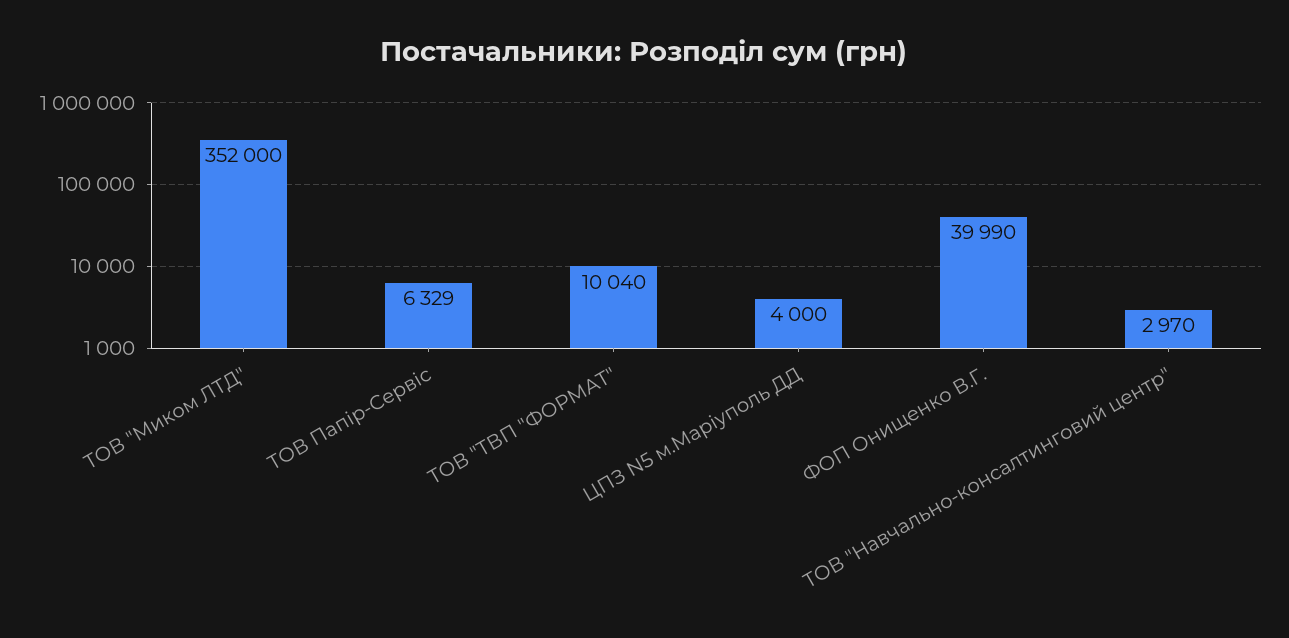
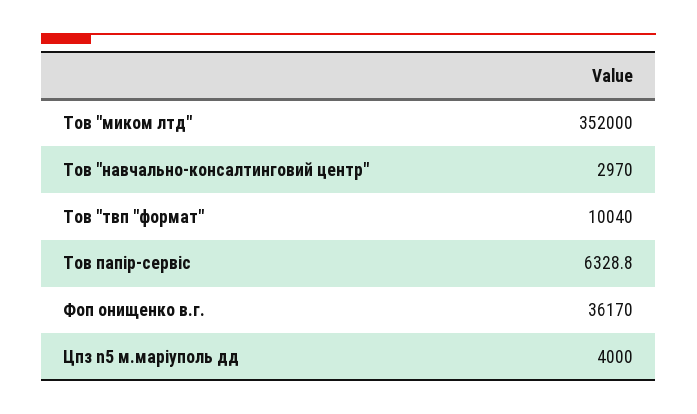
ФОП Онищенко В.Г.: 39990 -> 36170

